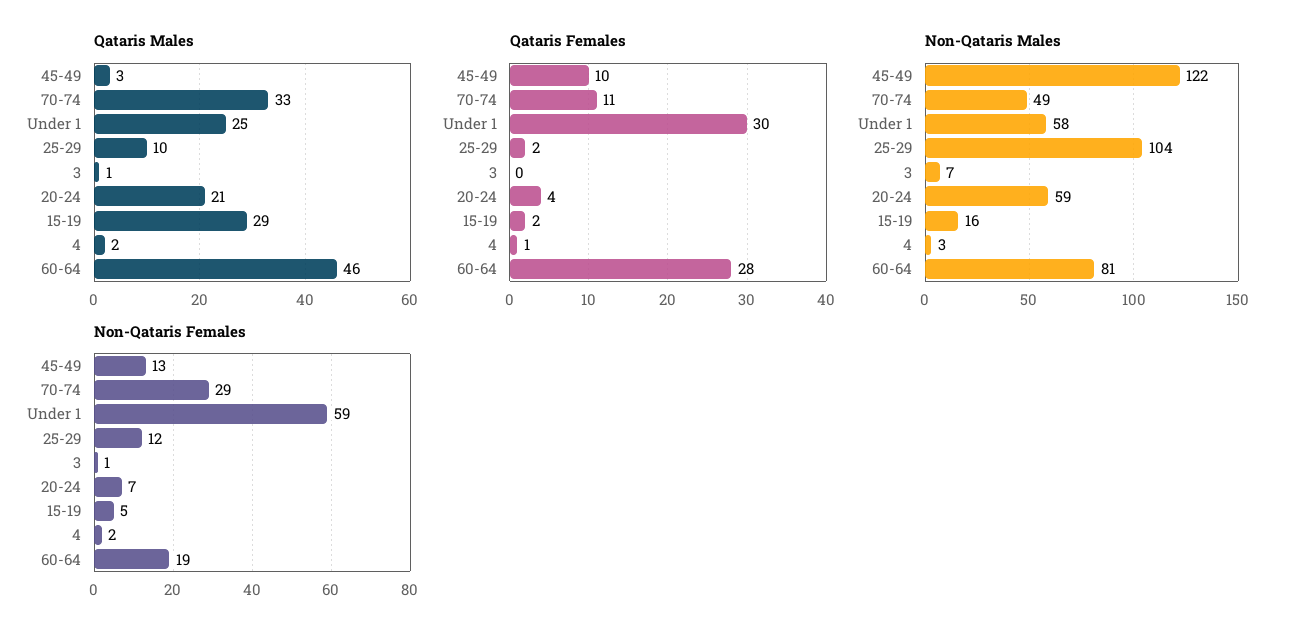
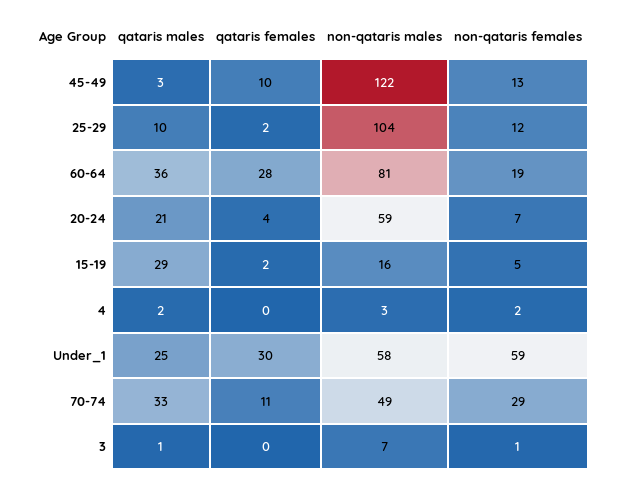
Qataris Males, 60-64: 46 -> 36
Qataris Females, 4: 1 -> 0

